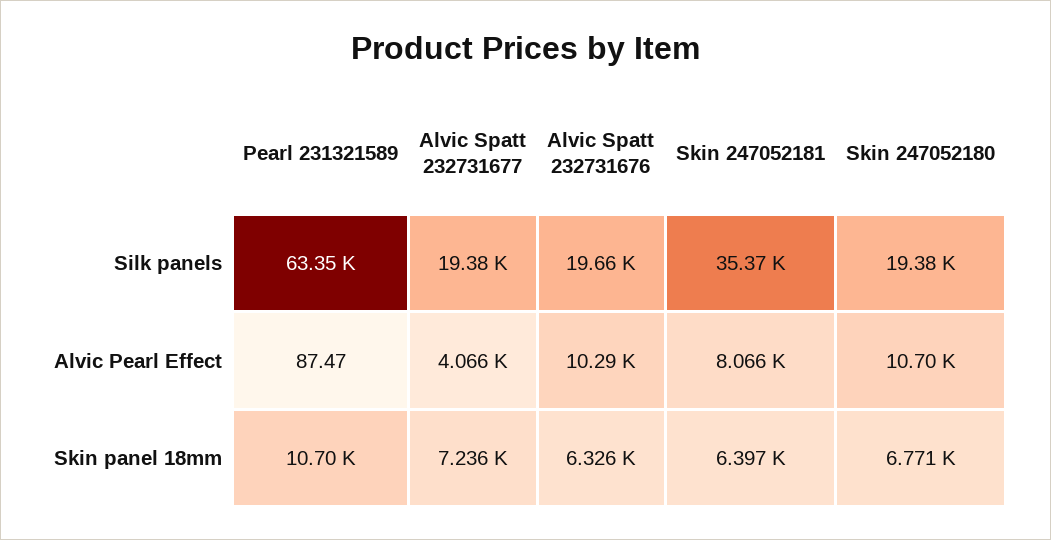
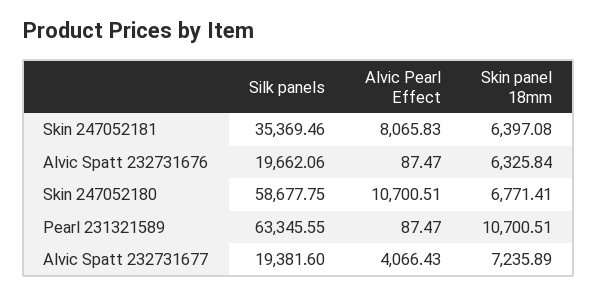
Skin 247052180, Silk panels: 19380 -> 58677.75
Alvic Spatt 232731676, Alvic Pearl Effect: 10290 -> 87.47

